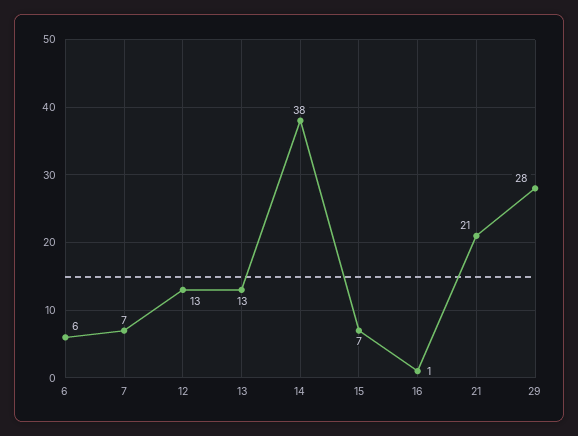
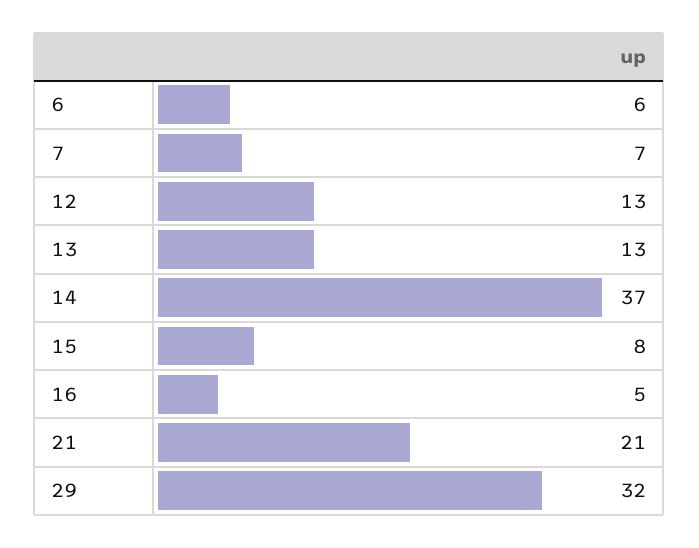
14: 38 -> 37
15: 7 -> 8
16: 1 -> 5
29: 28 -> 32

